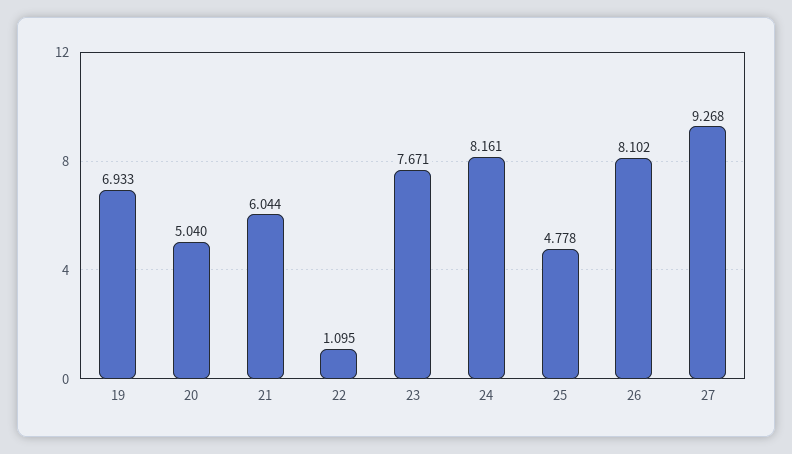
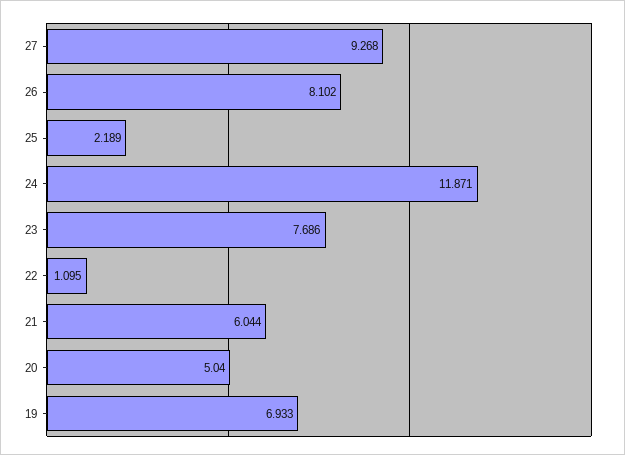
23: 7.671 -> 7.686
24: 8.161 -> 11.871
25: 4.778 -> 2.189

